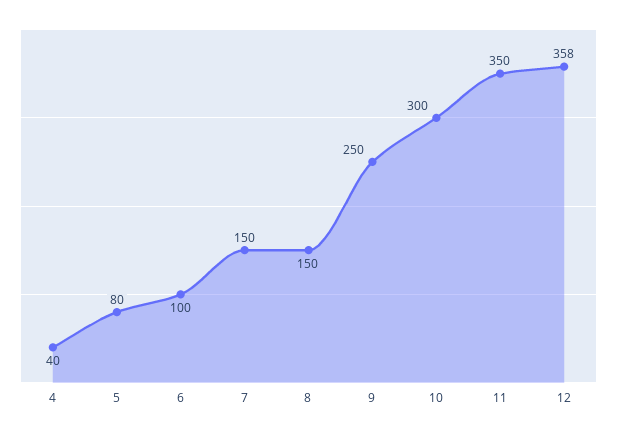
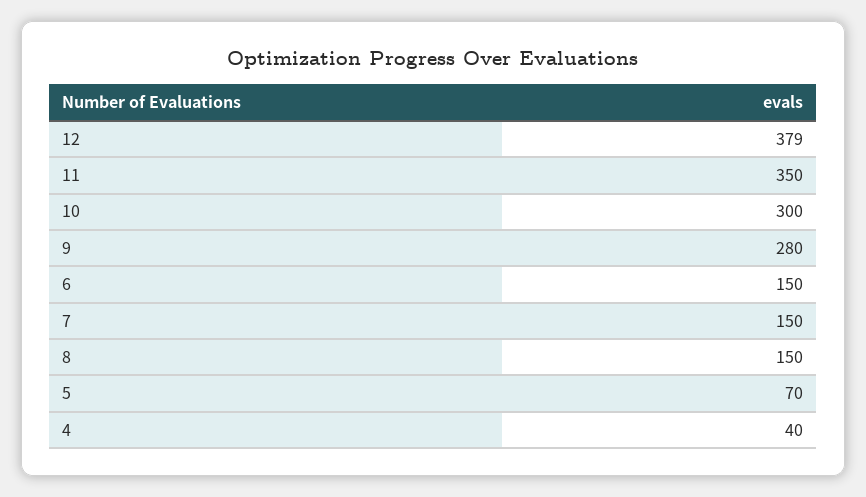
5: 80 -> 70
6: 100 -> 150
9: 250 -> 280
12: 358 -> 379

